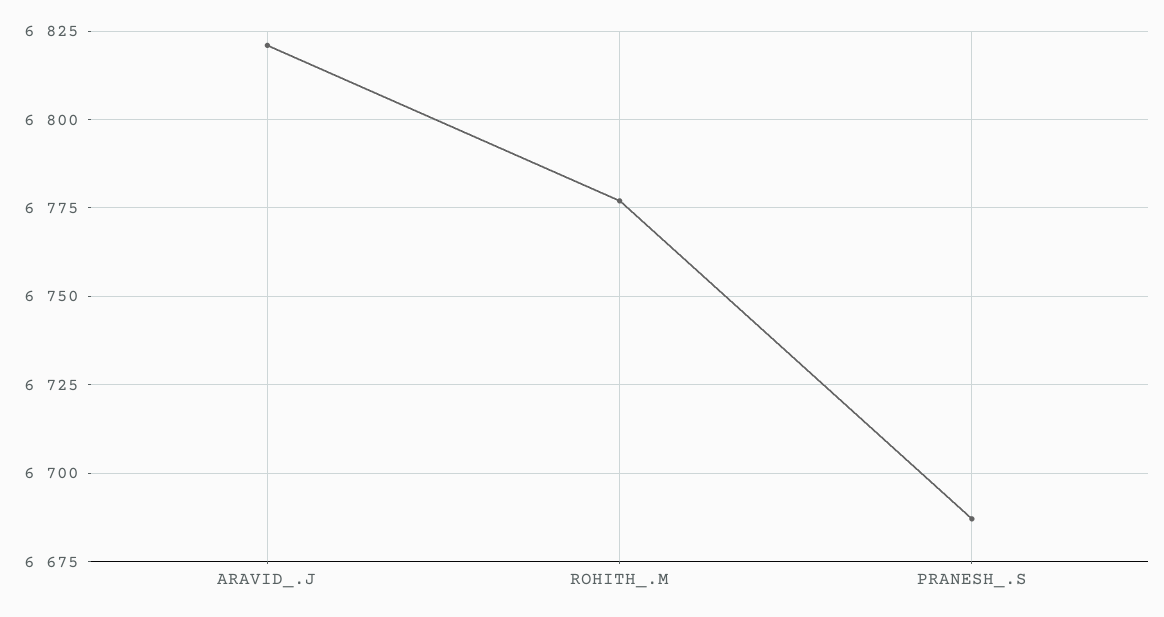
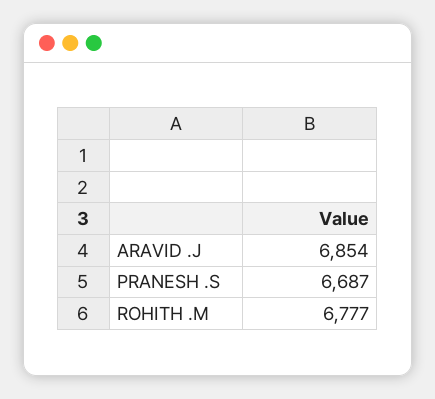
ARAVID_.J: 6820 -> 6854

